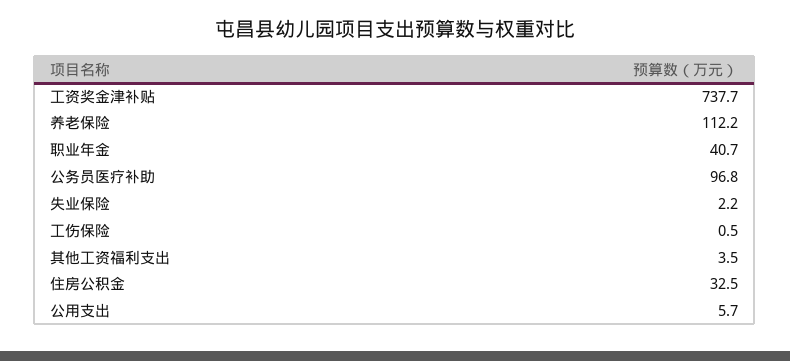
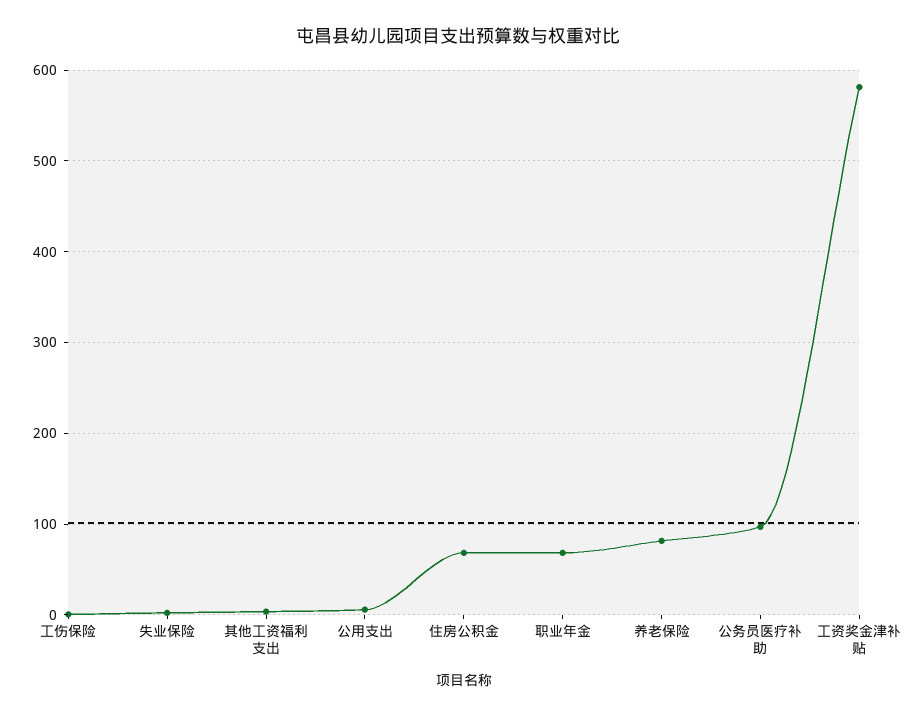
工资奖金津补贴: 737.7 -> 580
养老保险: 112.2 -> 80
职业年金: 40.7 -> 70
住房公积金: 32.5 -> 70

